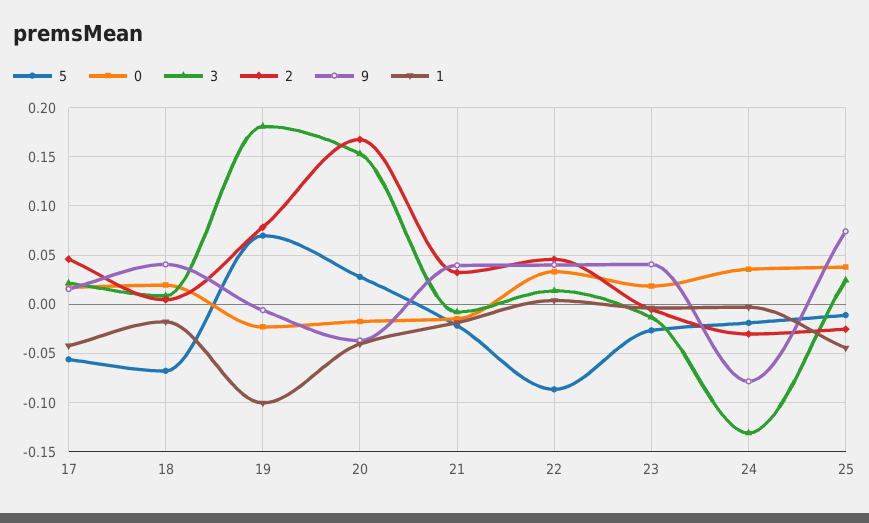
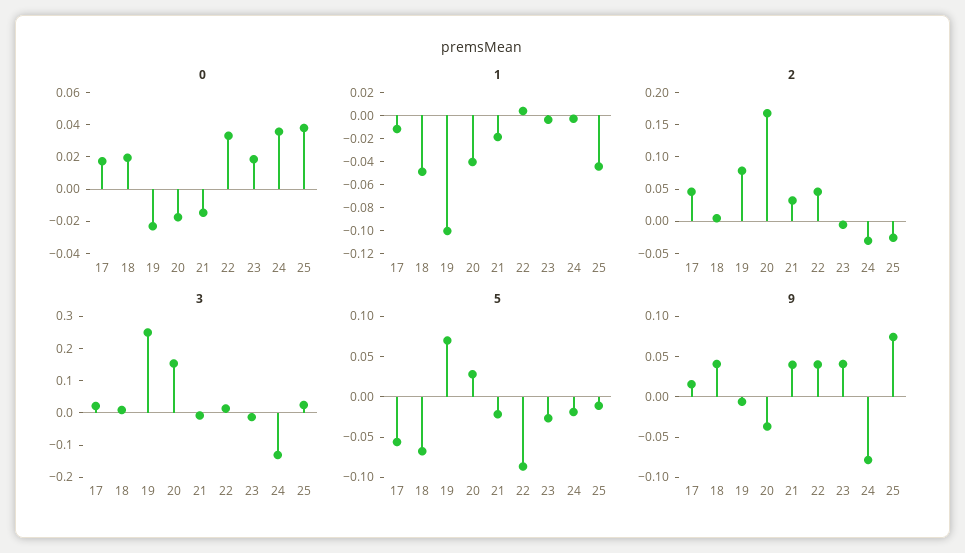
1, 17: -0.04 -> -0.01
1, 18: -0.02 -> -0.05
3, 19: 0.18 -> 0.25

